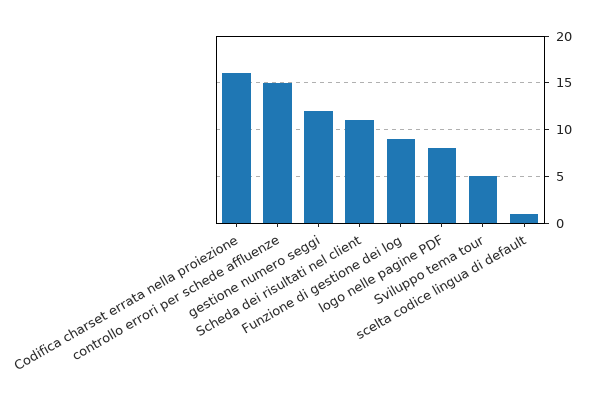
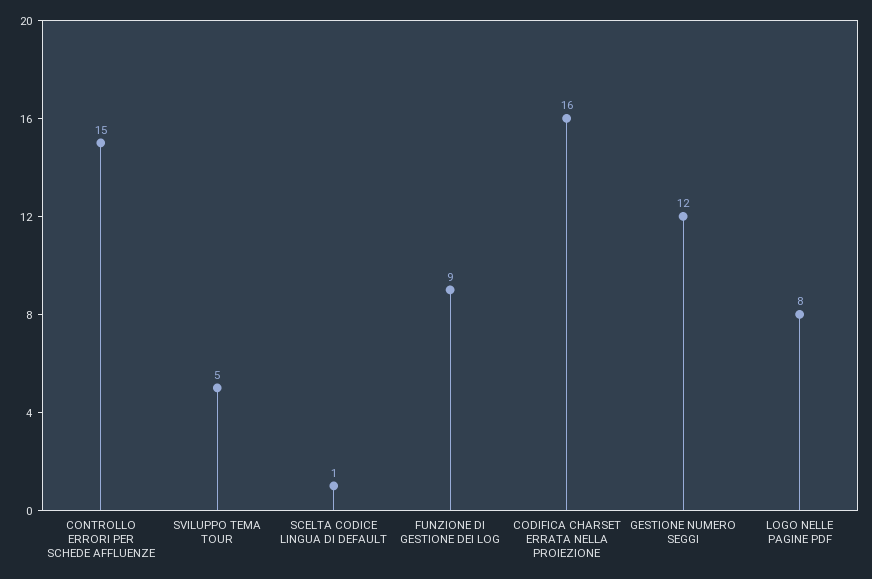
Scheda dei risultati nel client: 11 -> none

